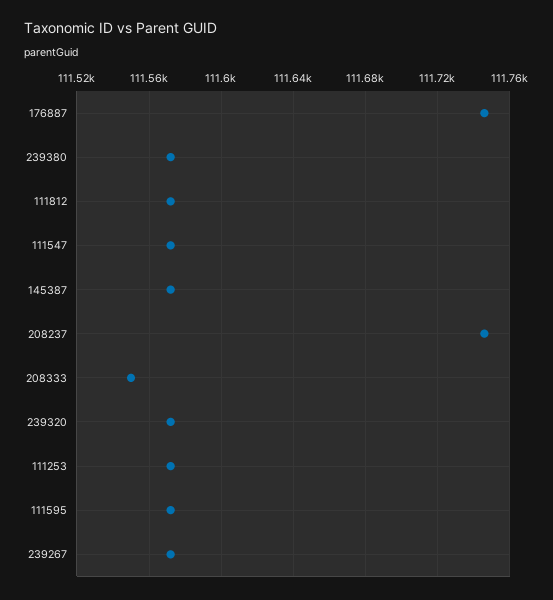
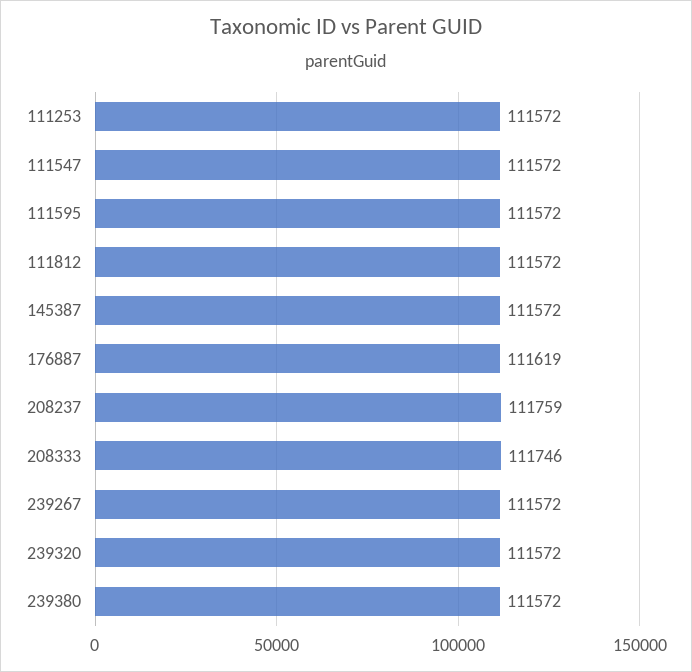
176887: 111745 -> 111619
208237: 111745 -> 111759
208333: 111550 -> 111746

